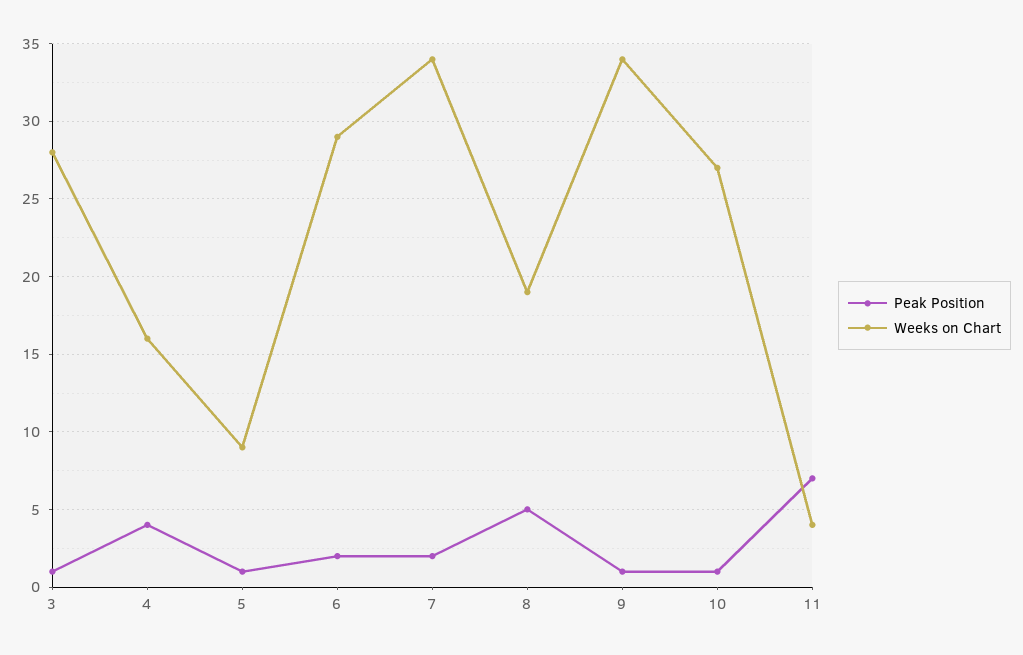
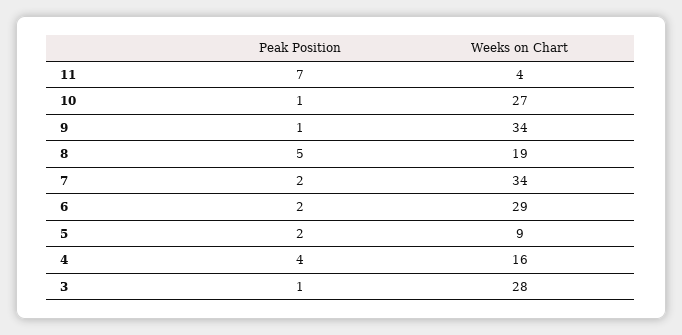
Peak Position, 5: 1 -> 2

